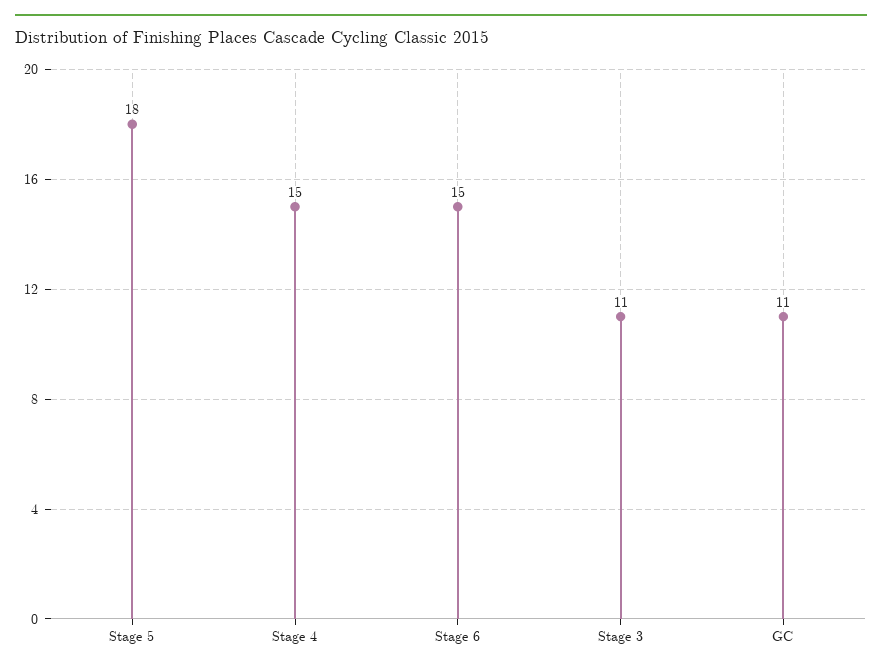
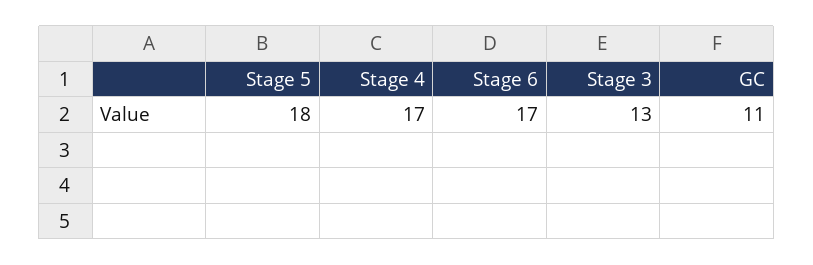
Stage 4: 15 -> 17
Stage 6: 15 -> 17
Stage 3: 11 -> 13

